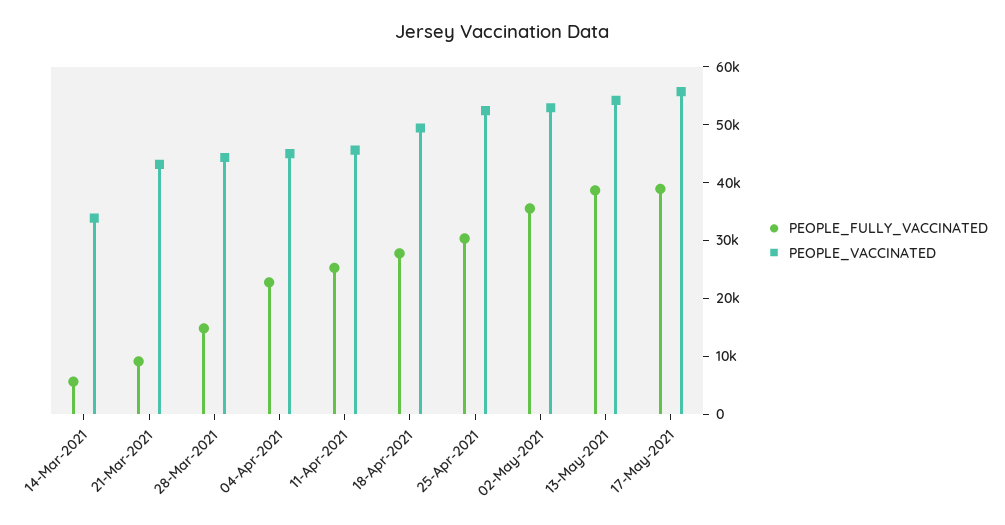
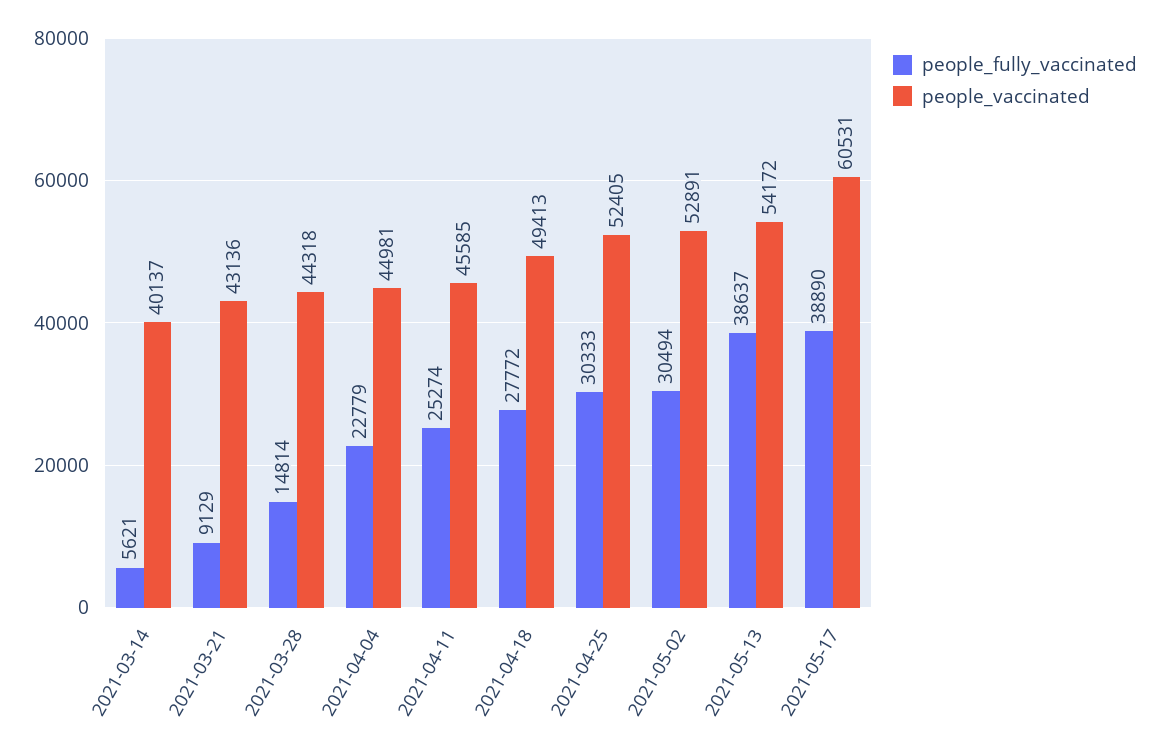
PEOPLE_VACCINATED, 14-Mar-2021: 34000 -> 40137
PEOPLE_FULLY_VACCINATED, 02-May-2021: 36000 -> 30494
PEOPLE_VACCINATED, 17-May-2021: 56000 -> 60531

